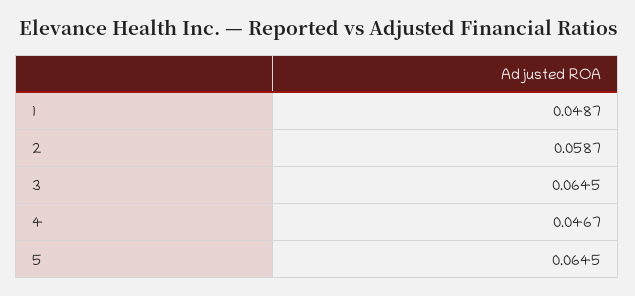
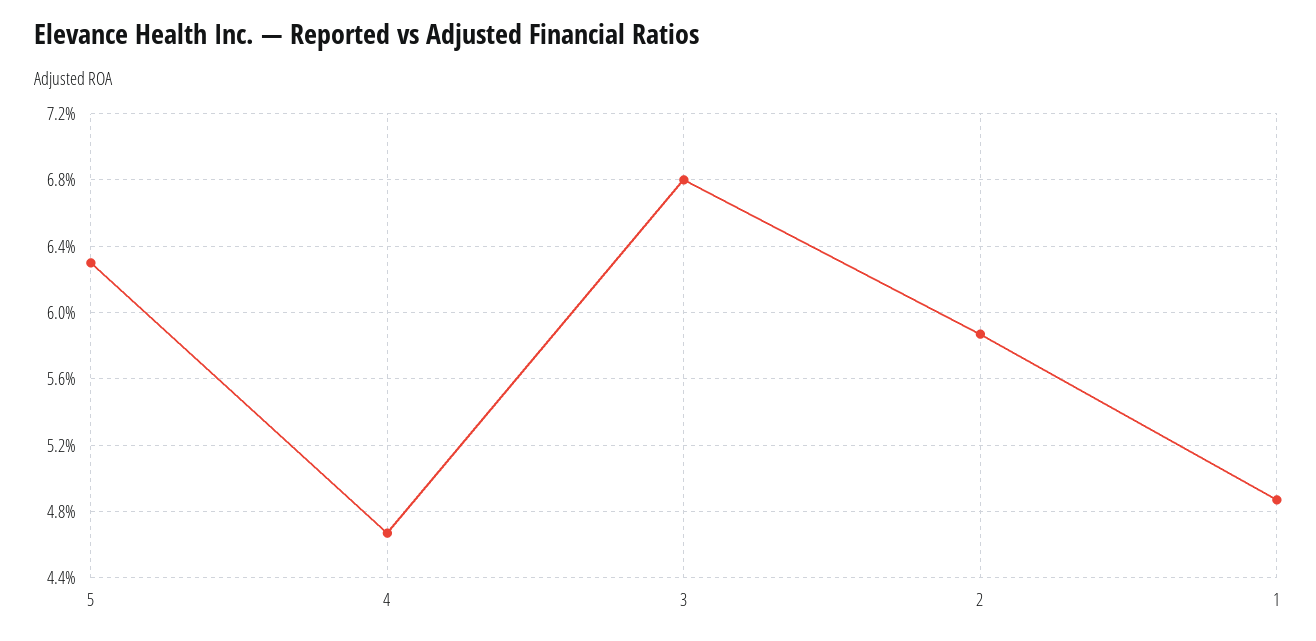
3: 0.0645 -> 0.068
5: 0.0645 -> 0.063

